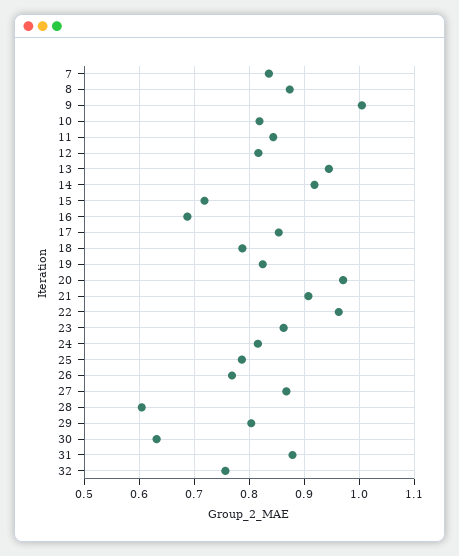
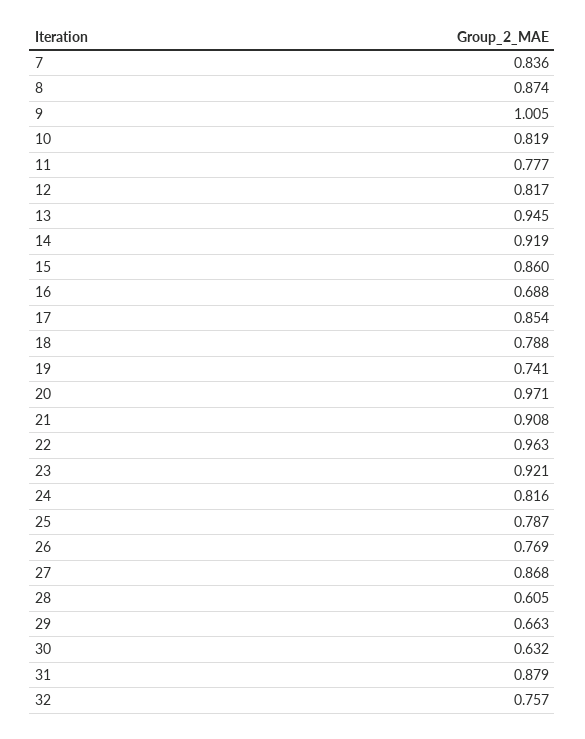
11: 0.84 -> 0.777
15: 0.72 -> 0.86
19: 0.82 -> 0.741
23: 0.86 -> 0.921
29: 0.8 -> 0.663

